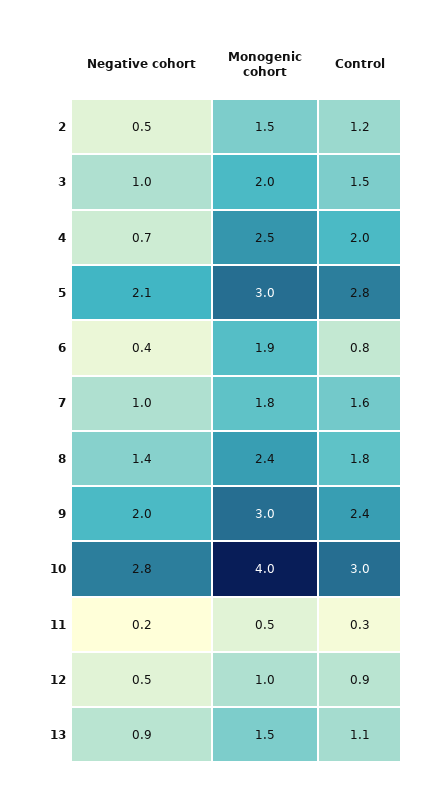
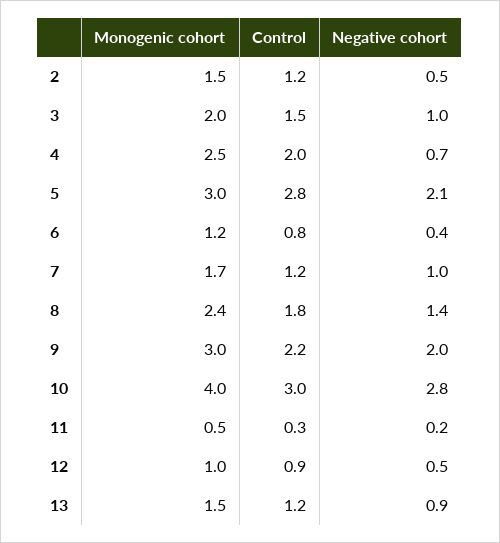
Monogenic cohort, 6: 1.9 -> 1.2
Monogenic cohort, 7: 1.8 -> 1.7
Control, 7: 1.6 -> 1.2
Control, 9: 2.4 -> 2.2
Control, 13: 1.1 -> 1.2

